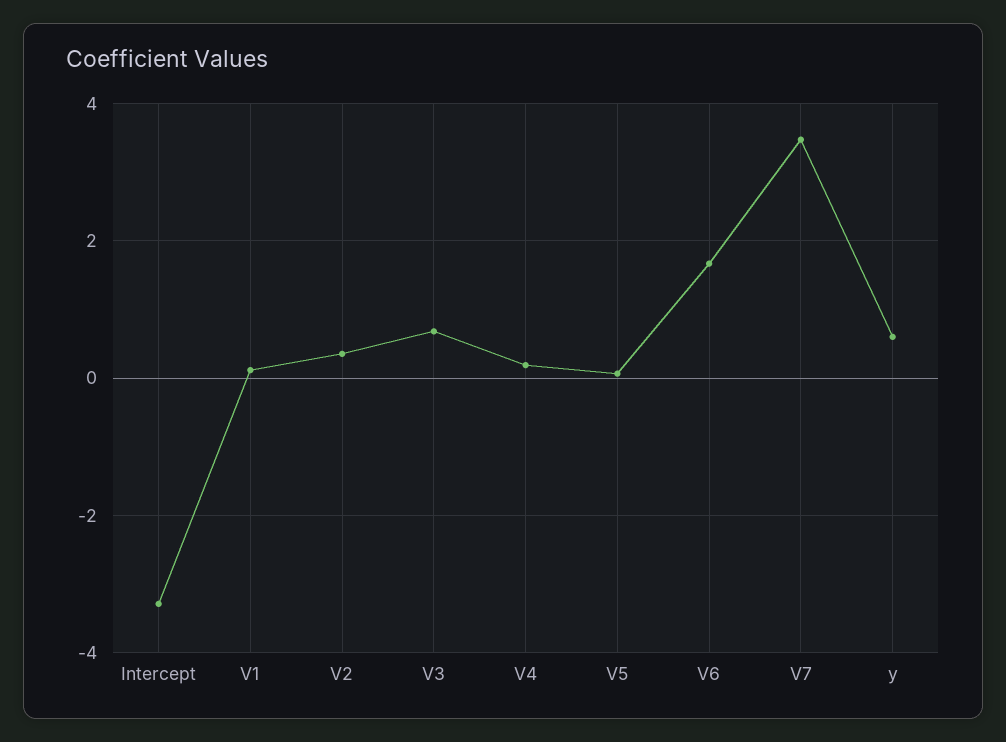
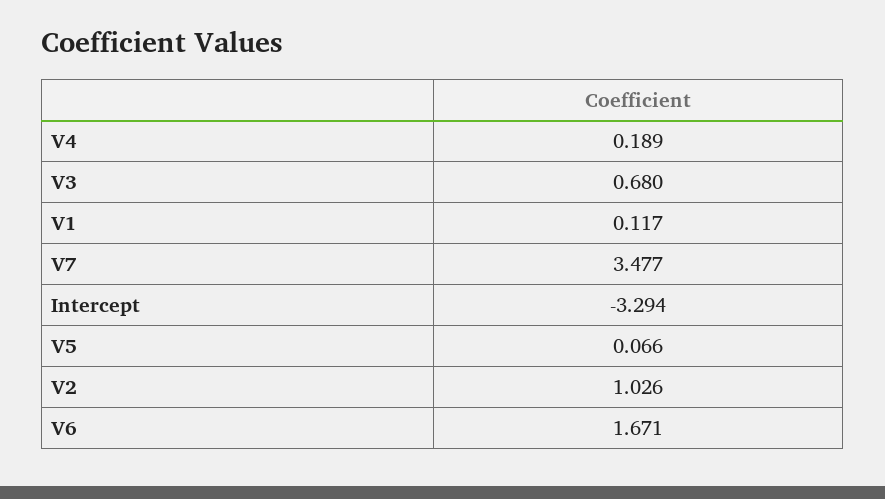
V2: 0.4 -> 1.026
y: 0.6 -> none

